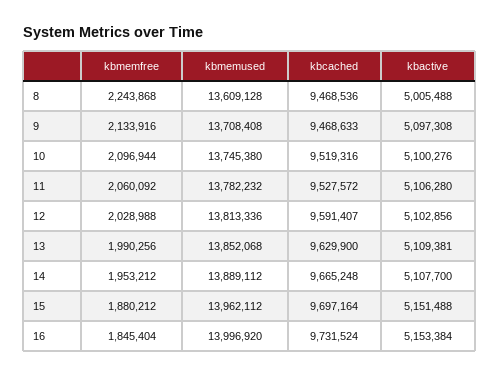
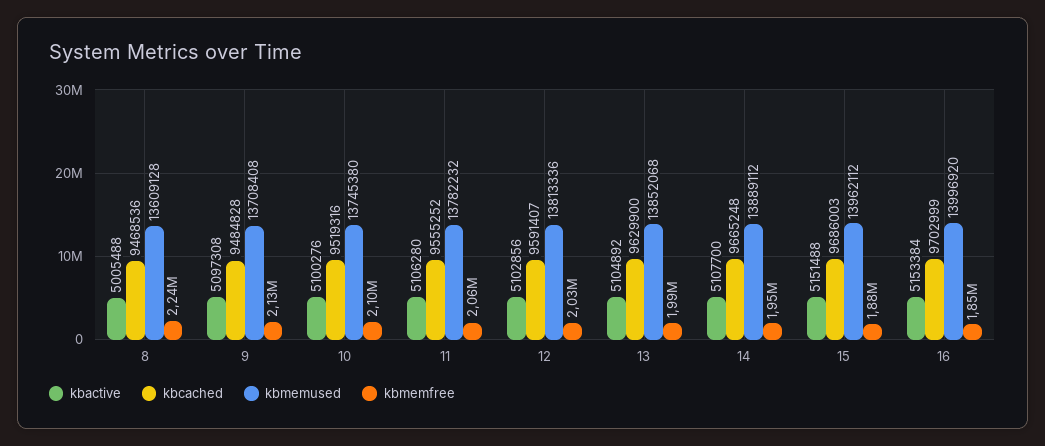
kbcached, 9: 9468633 -> 9484828
kbcached, 11: 9527572 -> 9555252
kbactive, 13: 5109381 -> 5104892
kbcached, 15: 9697164 -> 9686003
kbcached, 16: 9731524 -> 9702999

